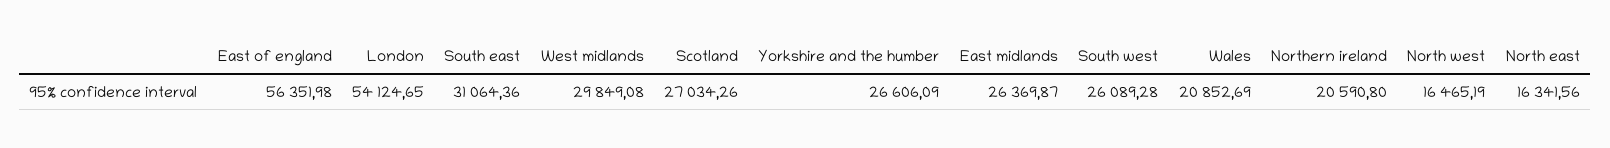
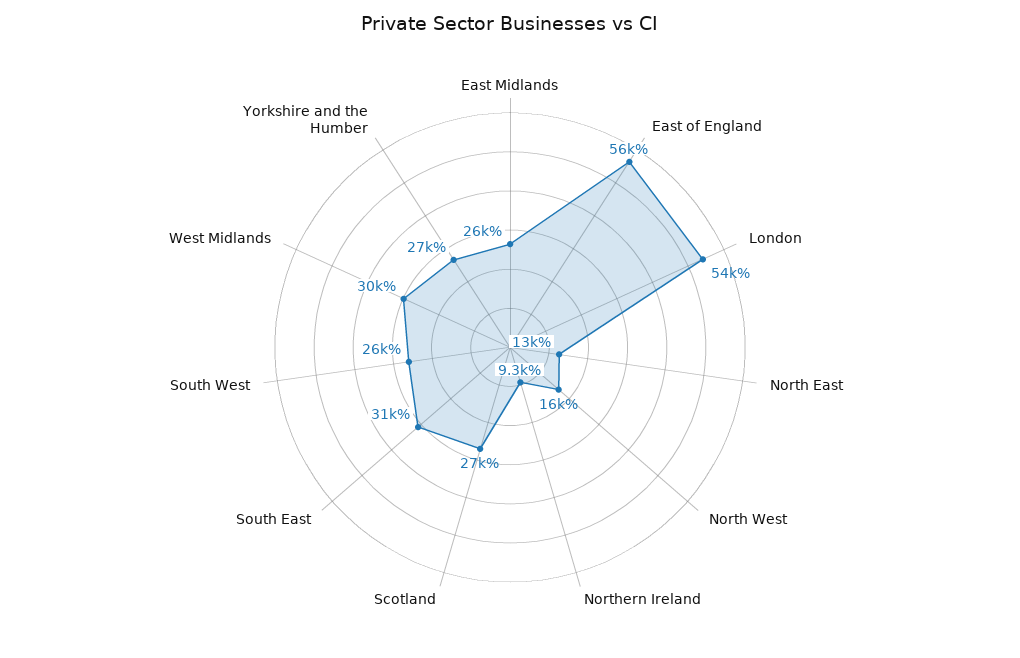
Wales: 20852.69 -> none
Northern ireland: 20590.8 -> 9300
North east: 16341.56 -> 13000

